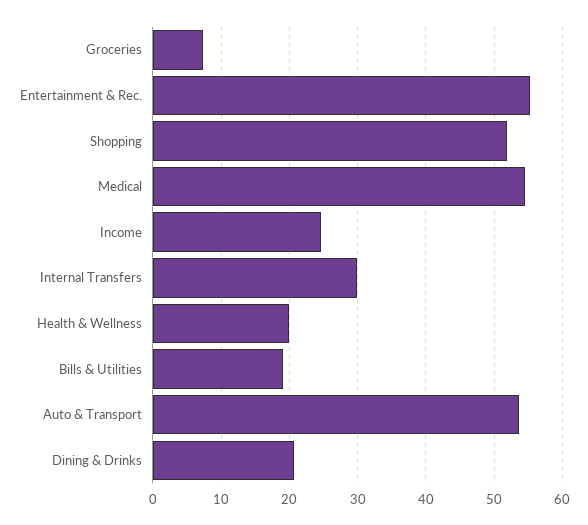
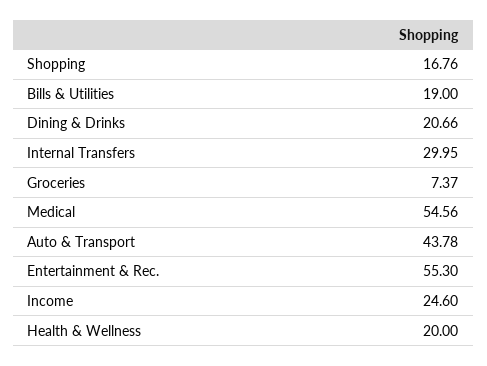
Shopping: 52 -> 16.76
Auto & Transport: 54 -> 43.78

